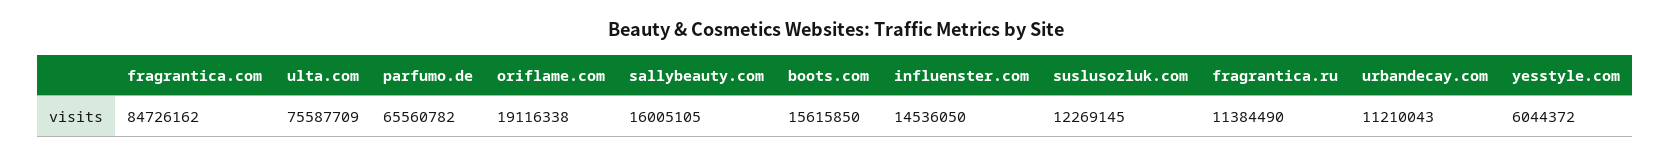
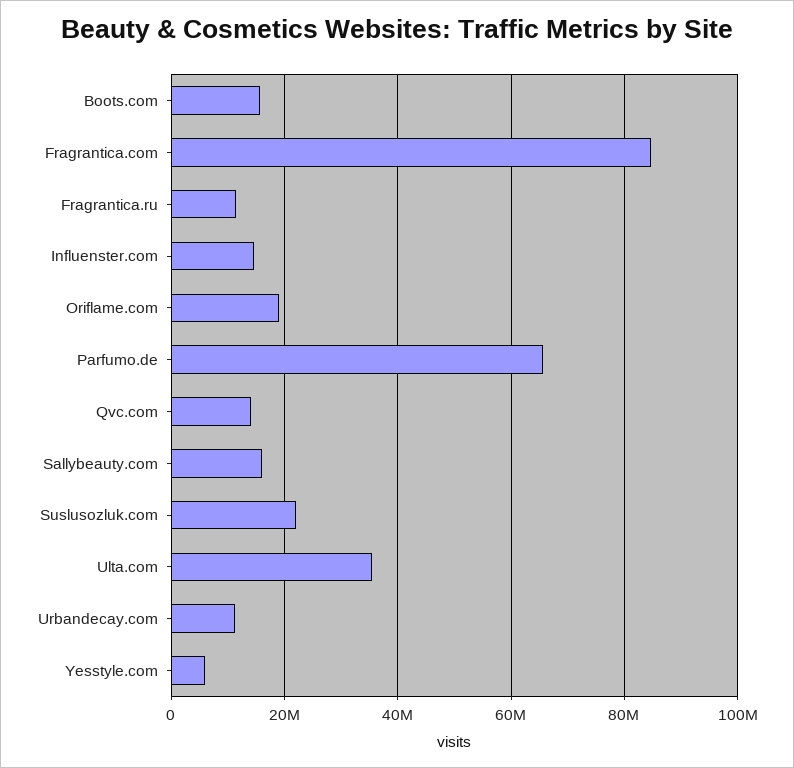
ulta.com: 75587709 -> 36000000
suslusozluk.com: 12269145 -> 22000000
Qvc.com: none -> 14000000

